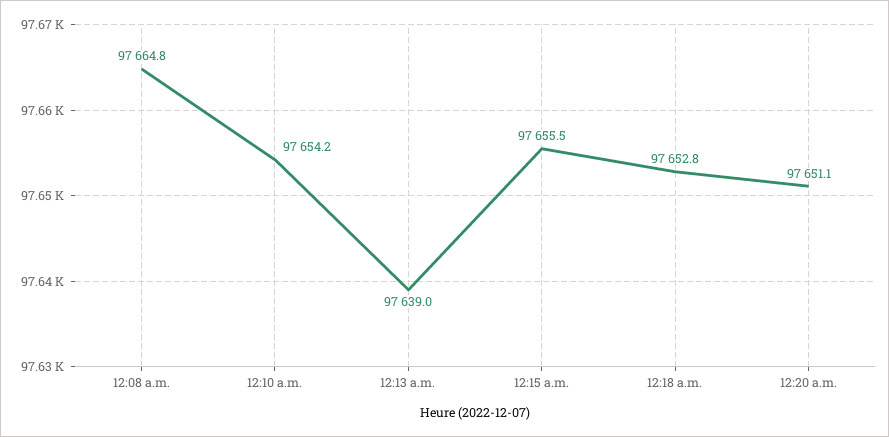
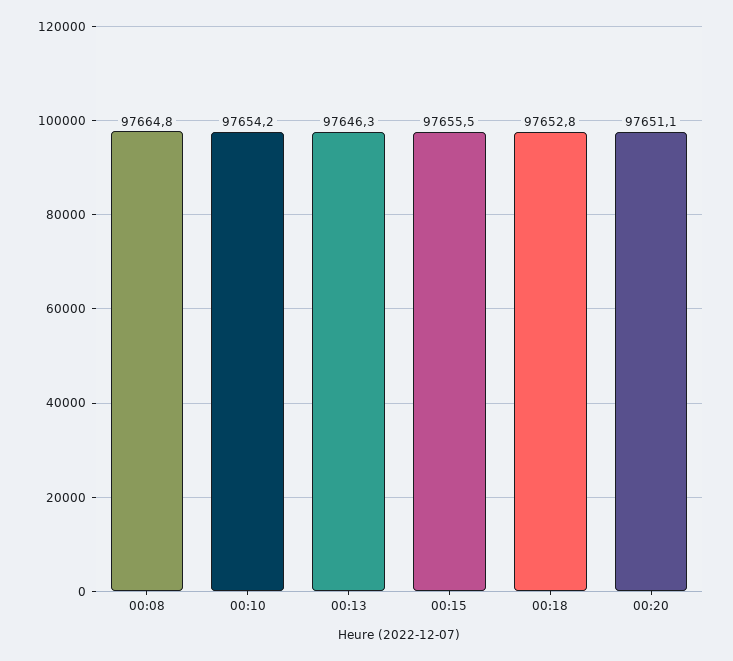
12:13 a.m.: 97639 -> 97646.3

